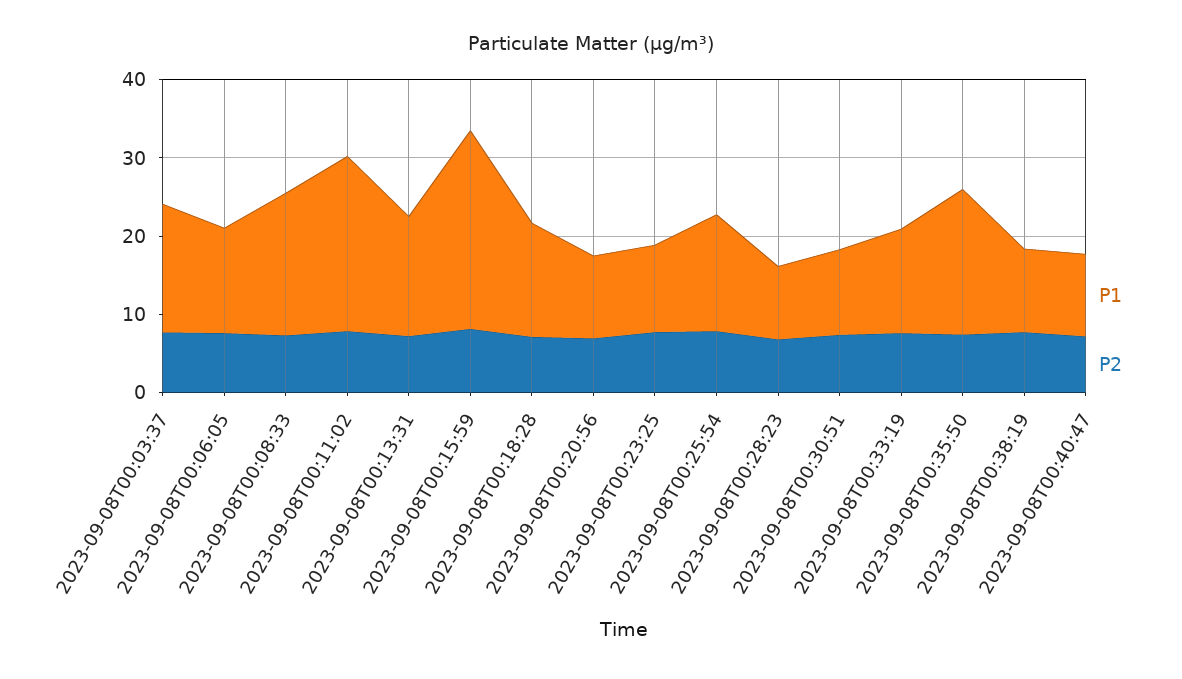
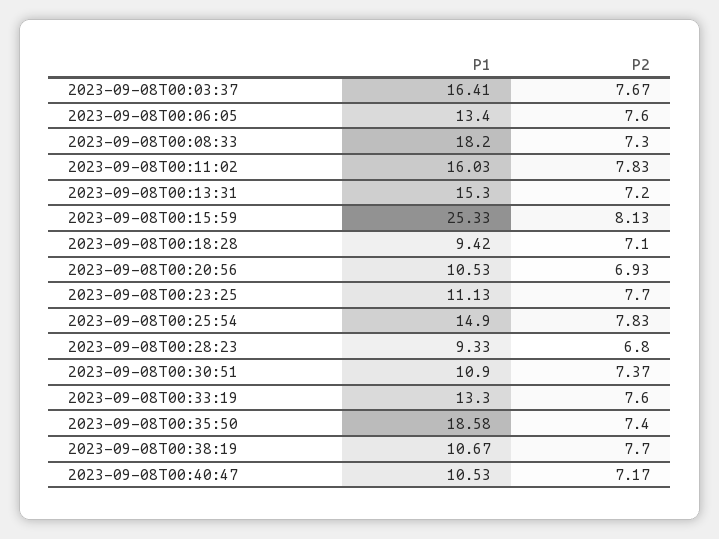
P1, 2023-09-08T00:11:02: 22 -> 16.03
P1, 2023-09-08T00:18:28: 14 -> 9.42

